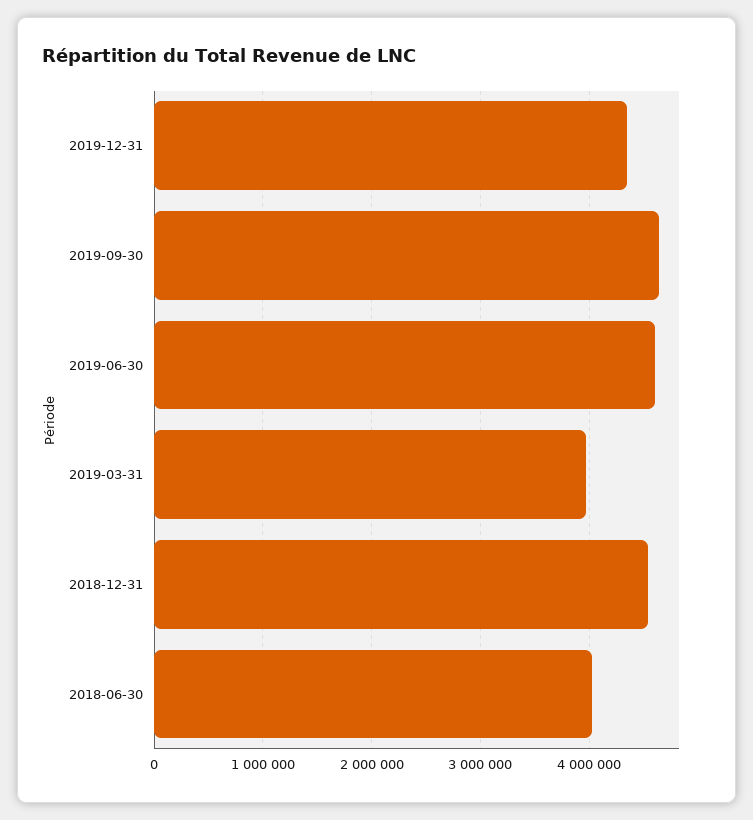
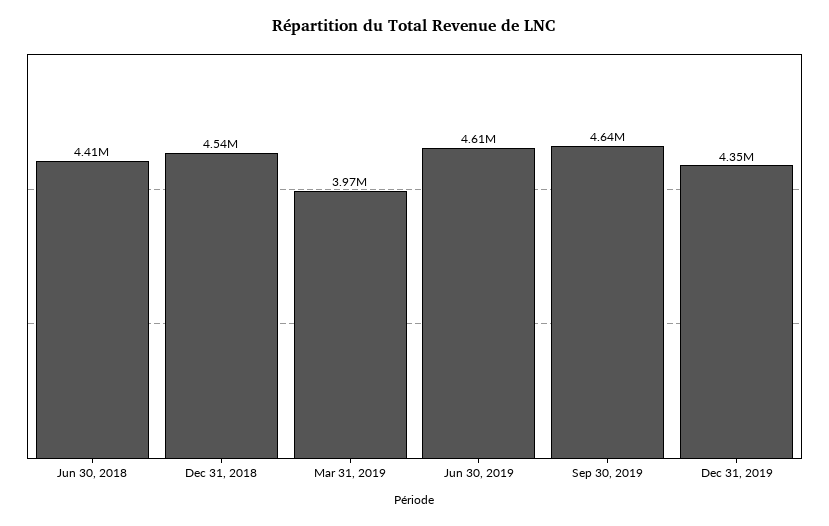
2018-06-30: 4000000 -> 4410000

